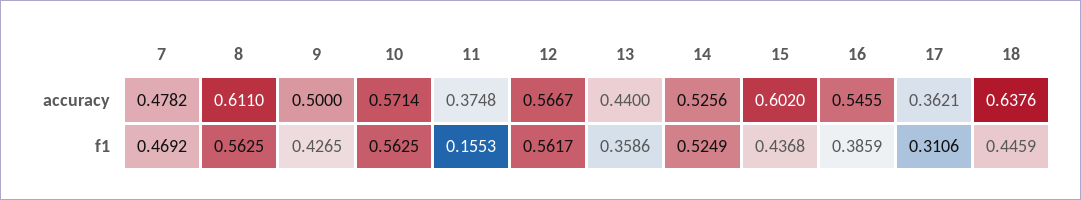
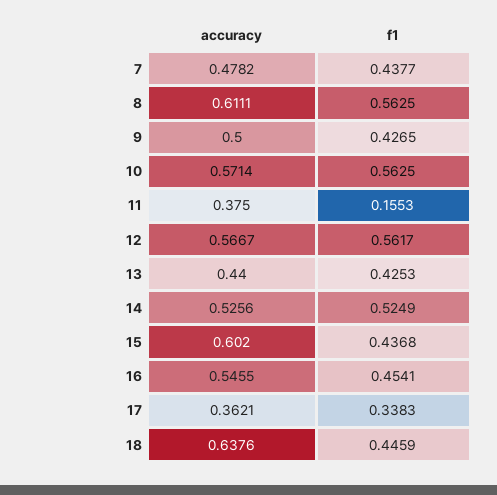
8, accuracy: 0.611 -> 0.6111
11, accuracy: 0.3748 -> 0.375
7, f1: 0.4692 -> 0.4377
13, f1: 0.3586 -> 0.4253
16, f1: 0.3859 -> 0.4541
17, f1: 0.3106 -> 0.3383

